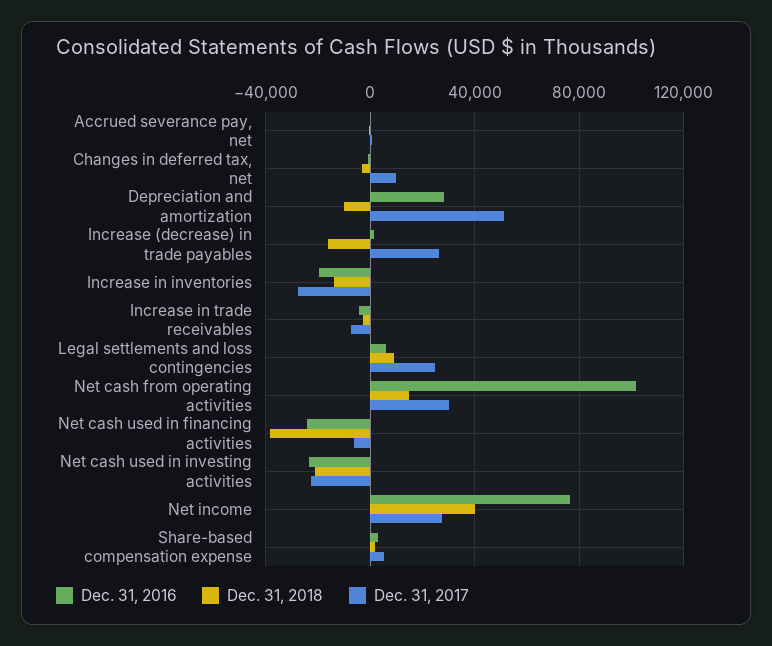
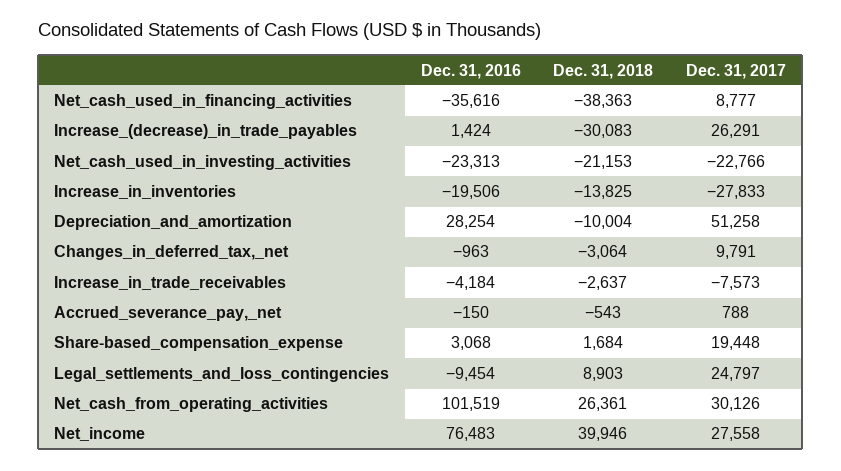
Dec. 31, 2018, Increase (decrease) in trade payables: -15000 -> -30083
Dec. 31, 2016, Legal settlements and loss contingencies: 5000 -> -9454
Dec. 31, 2018, Net cash from operating activities: 15000 -> 26361
Dec. 31, 2016, Net cash used in financing activities: -25000 -> -35616
Dec. 31, 2017, Net cash used in financing activities: -5000 -> 8777
Dec. 31, 2017, Share-based compensation expense: 5000 -> 19448

